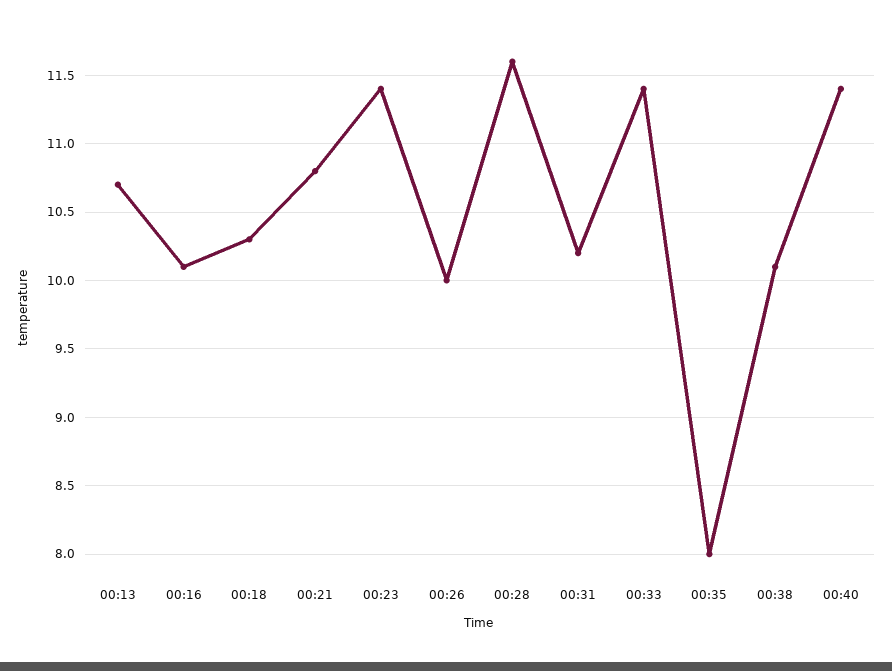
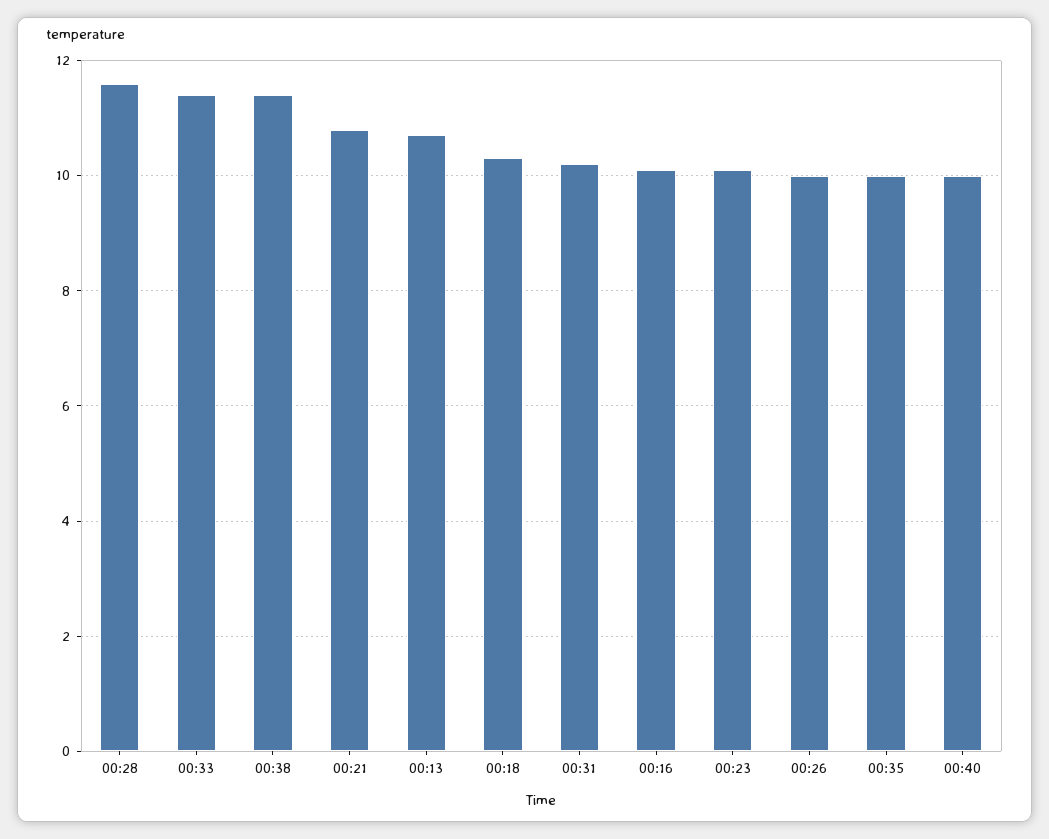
00:23: 11.4 -> 10
00:35: 8 -> 10
00:38: 10.1 -> 11.5
00:40: 11.4 -> 10

